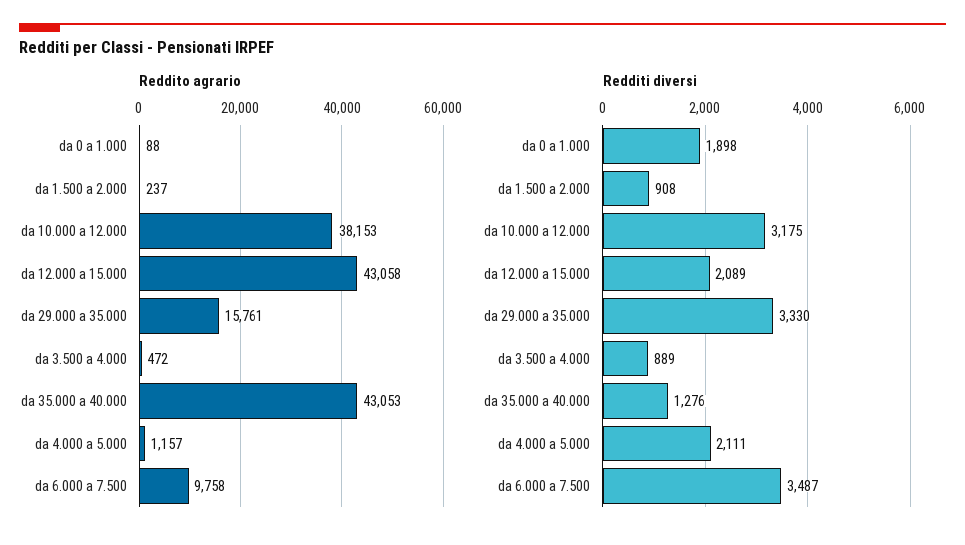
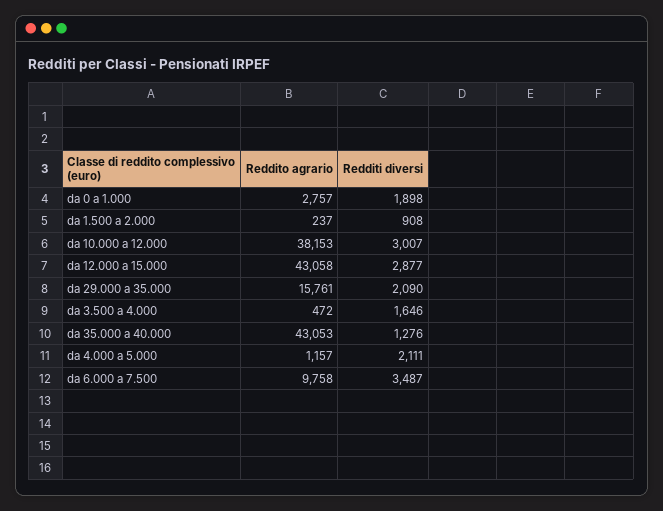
Reddito agrario, da 0 a 1.000: 88 -> 2757
Redditi diversi, da 10.000 a 12.000: 3175 -> 3007
Redditi diversi, da 12.000 a 15.000: 2089 -> 2877
Redditi diversi, da 29.000 a 35.000: 3330 -> 2090
Redditi diversi, da 3.500 a 4.000: 889 -> 1646

